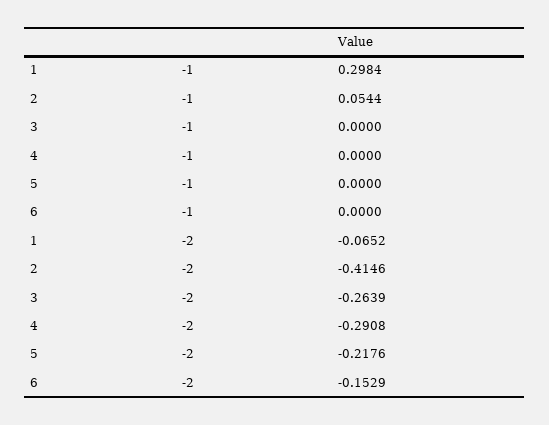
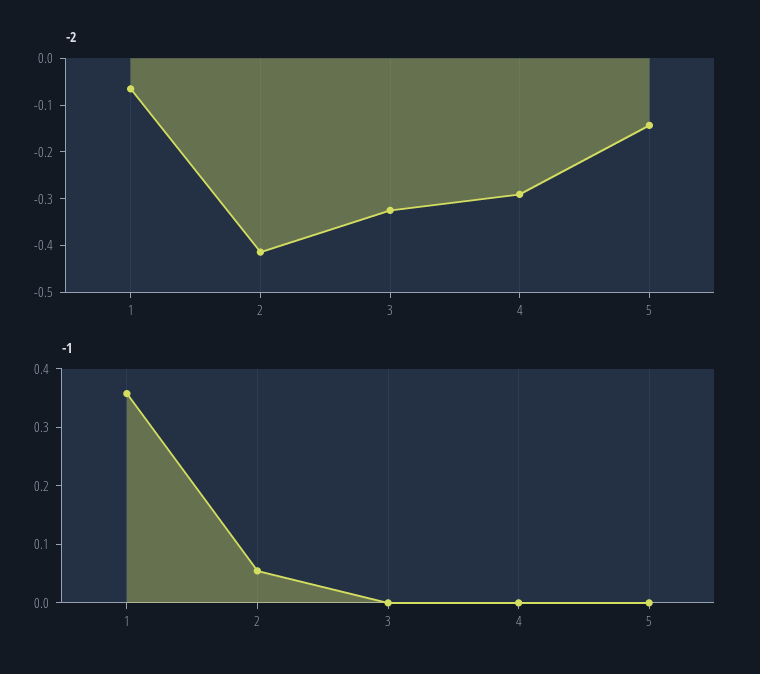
-1, 1: 0.2984 -> 0.36
-1, 6: 0 -> none
-2, 3: -0.2639 -> -0.32
-2, 5: -0.2176 -> -0.14
-2, 6: -0.1529 -> none

